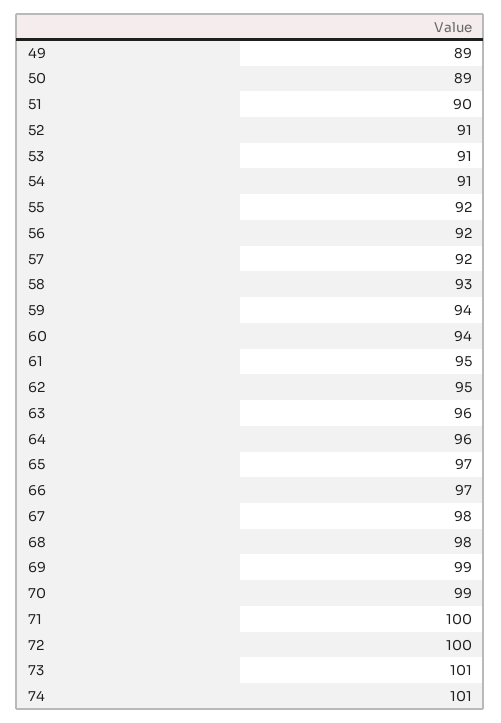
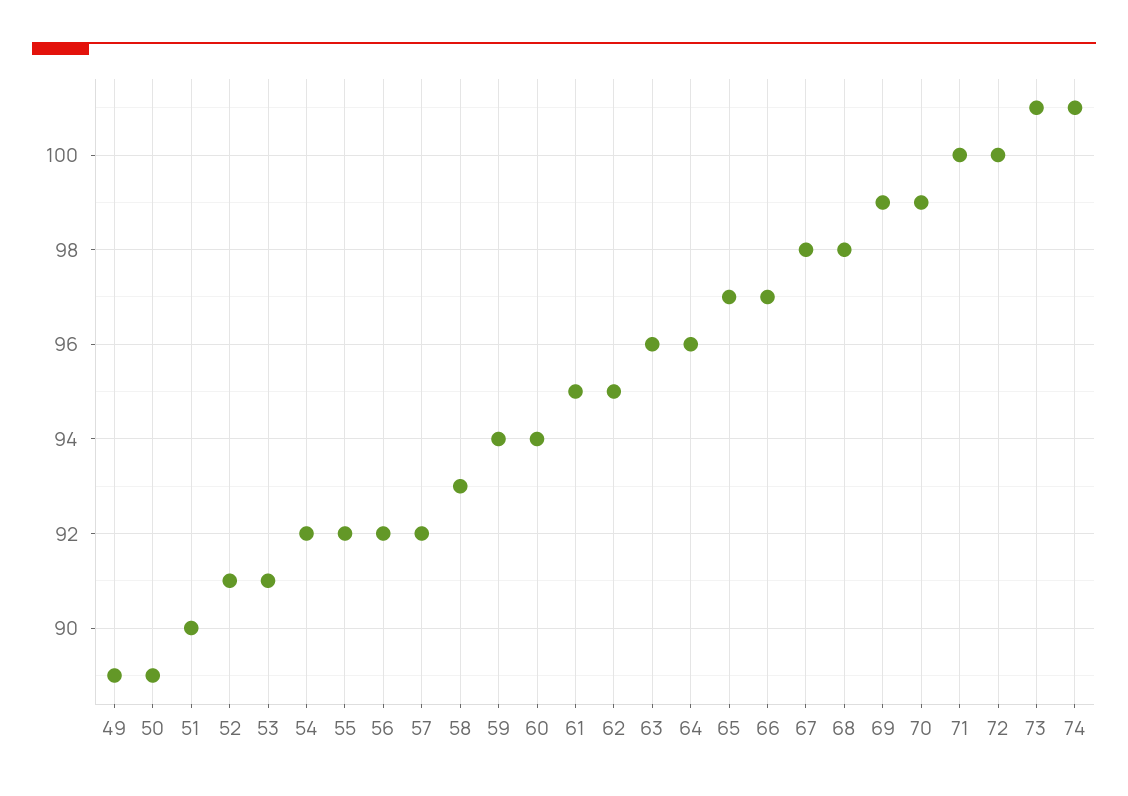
54: 91 -> 92

